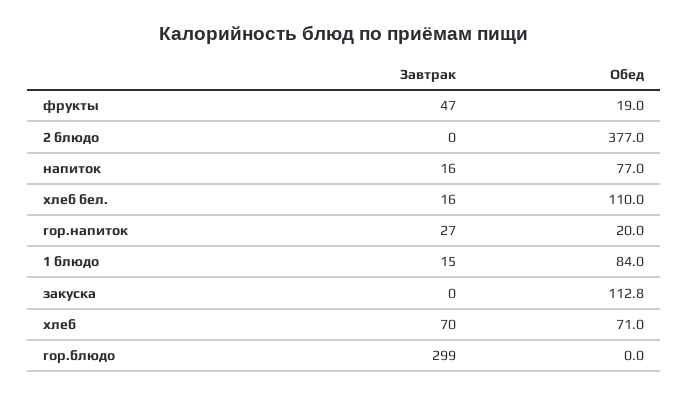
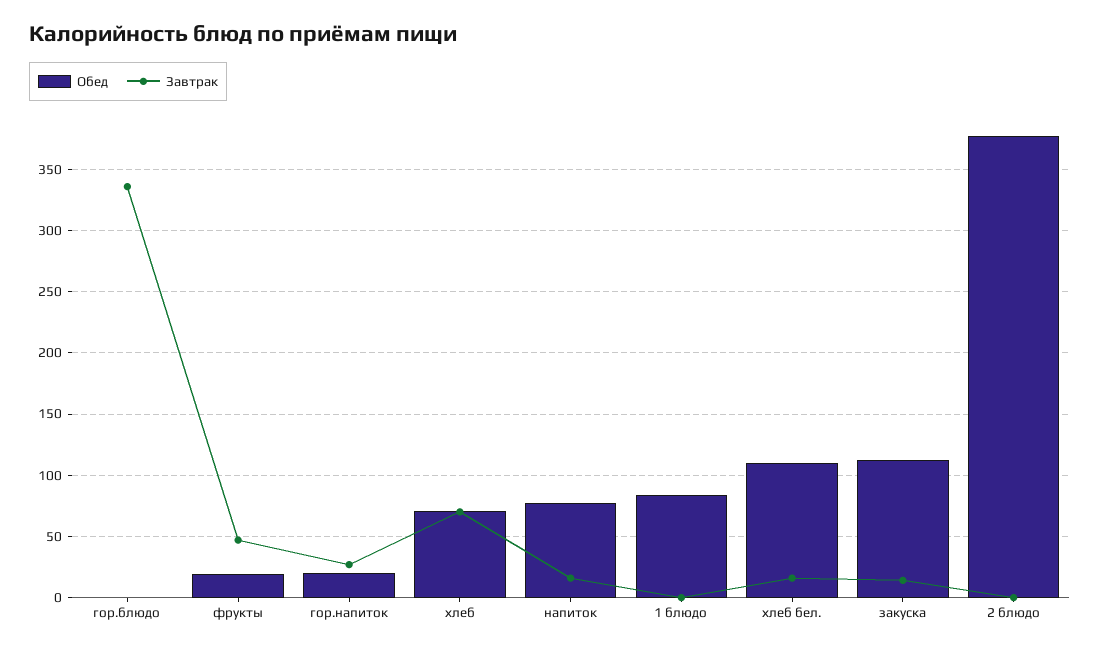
Завтрак, 1 блюдо: 15 -> 0
Завтрак, закуска: 0 -> 15
Завтрак, гор.блюдо: 299 -> 335

